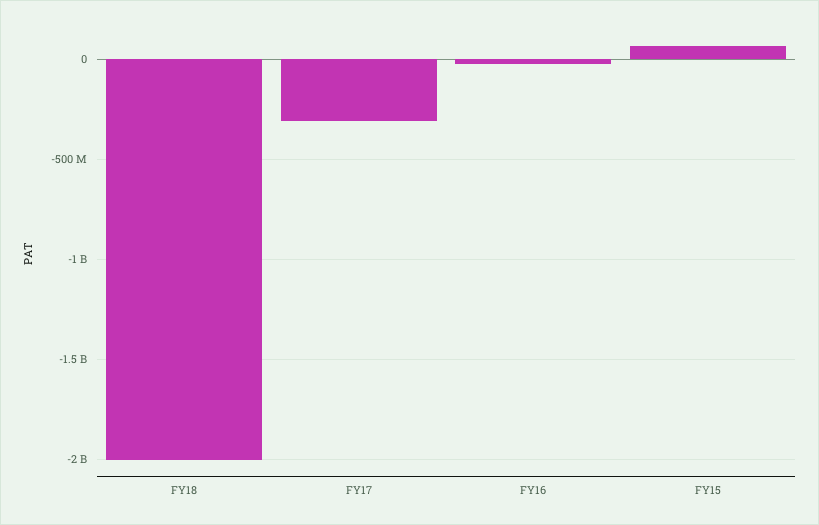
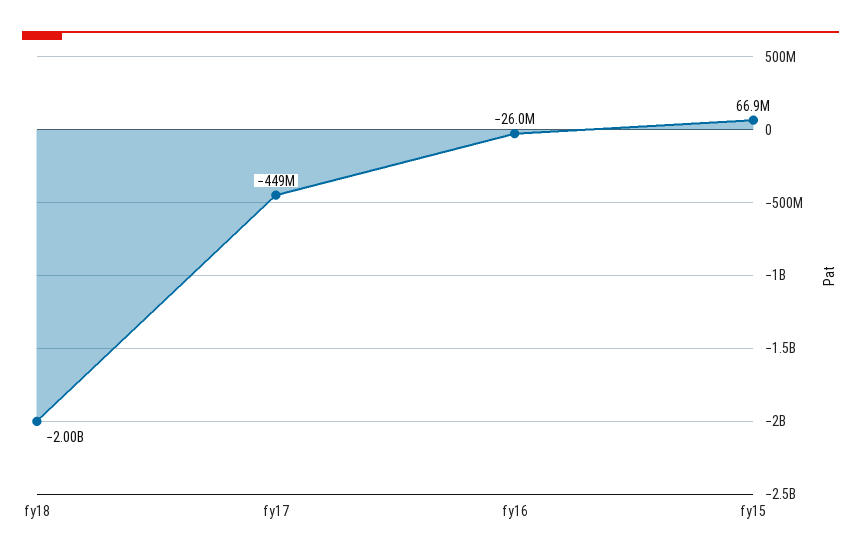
FY17: -300000000 -> -449000000

